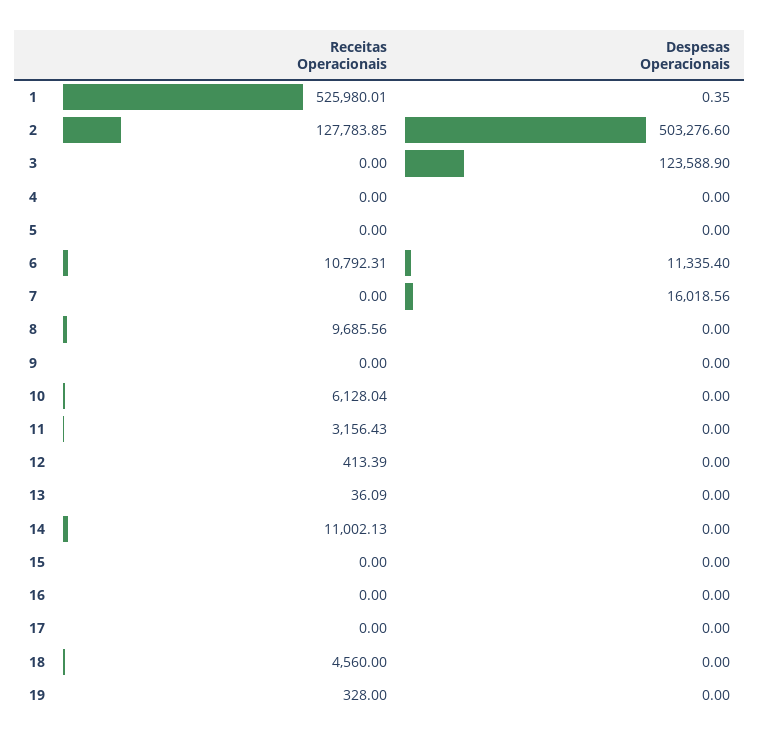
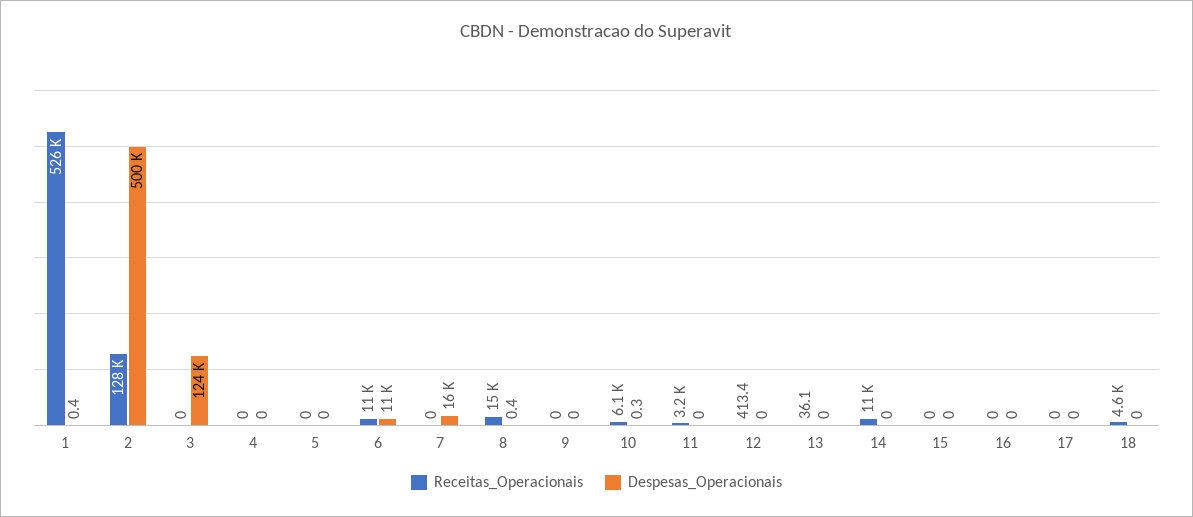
Despesas Operacionais, 2: 503276.6 -> 500000
Receitas Operacionais, 8: 9685.56 -> 15000
Despesas Operacionais, 8: 0 -> 0.4
Despesas Operacionais, 10: 0 -> 0.3
Receitas Operacionais, 19: 328 -> none
Despesas Operacionais, 19: 0 -> none

